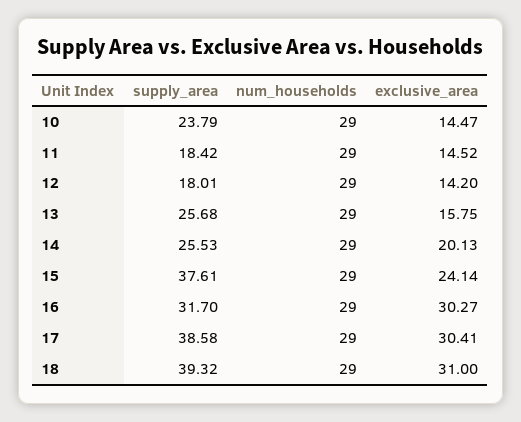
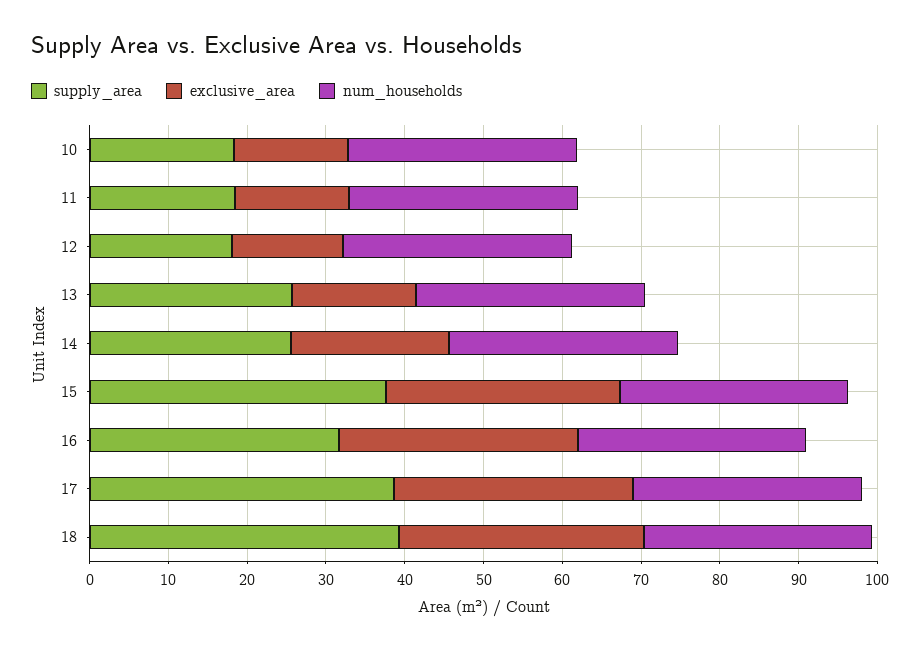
supply_area, 10: 23.79 -> 18
exclusive_area, 15: 24.14 -> 30

